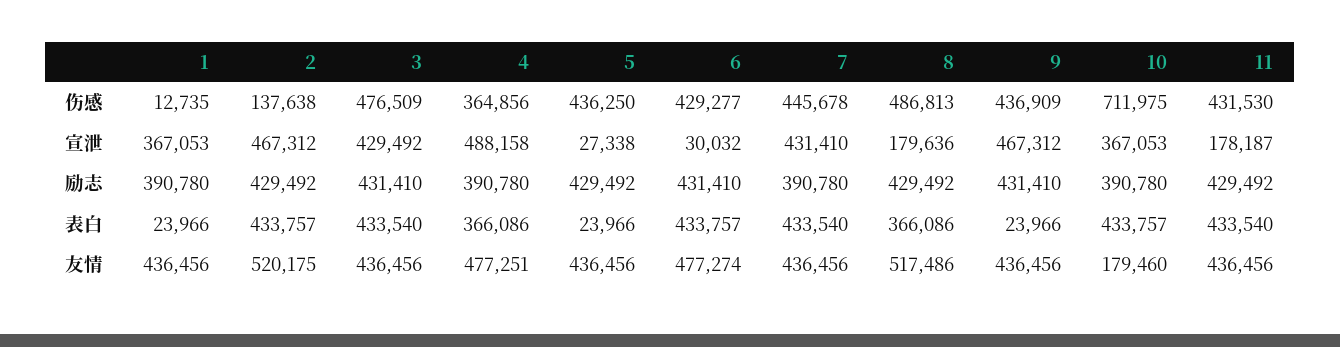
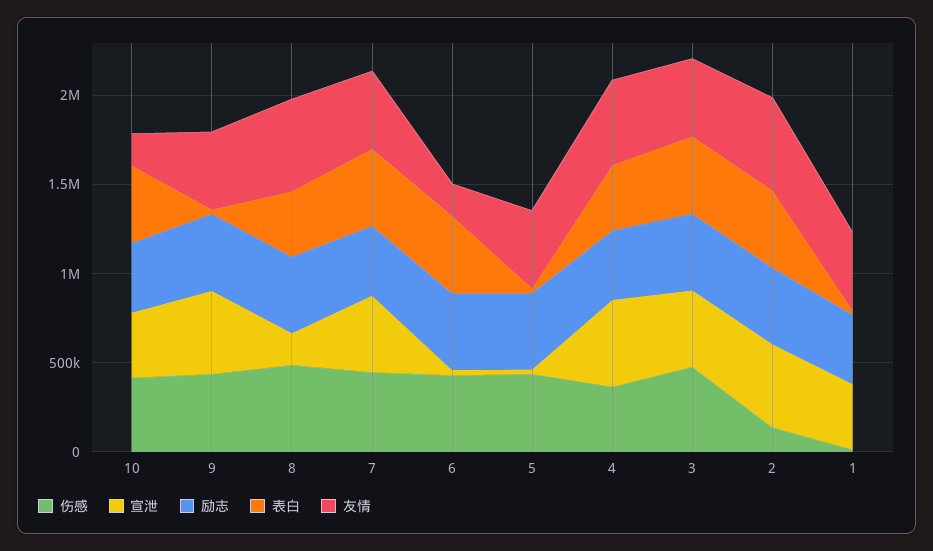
伤感, 10: 711975 -> 400000
伤感, 11: 431530 -> none
宣泄, 11: 178187 -> none
励志, 11: 429492 -> none
表白, 11: 433540 -> none
友情, 6: 477274 -> 200000
友情, 11: 436456 -> none

